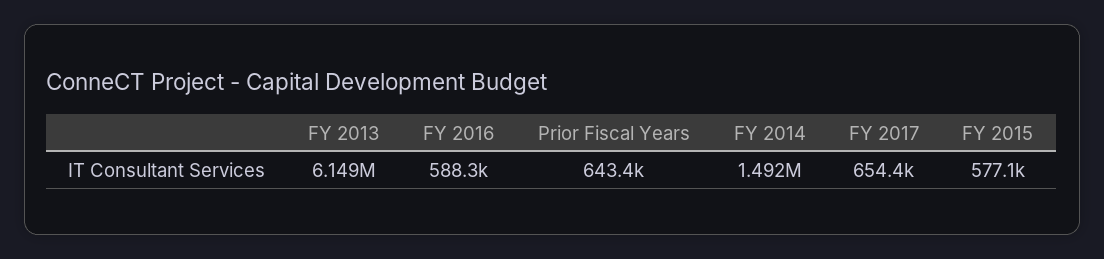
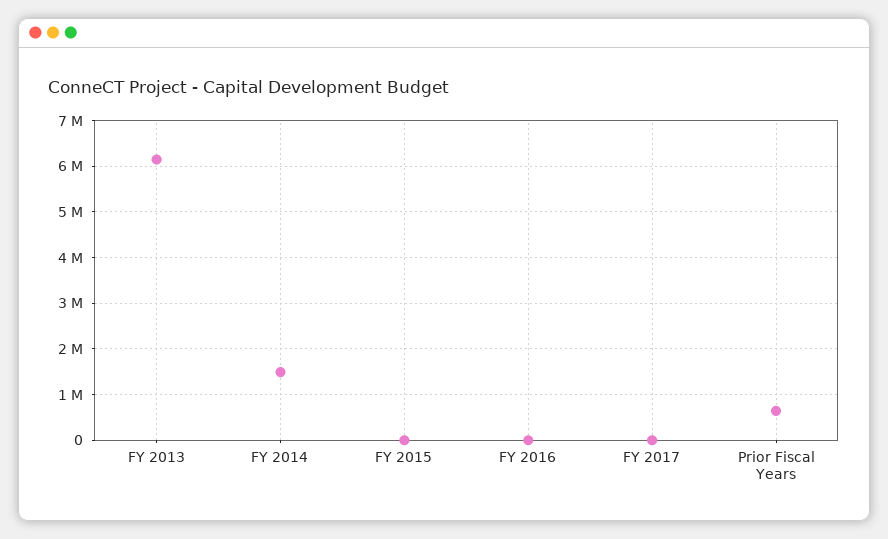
FY 2016: 588300 -> 0
FY 2017: 654400 -> 0
FY 2015: 577100 -> 0

